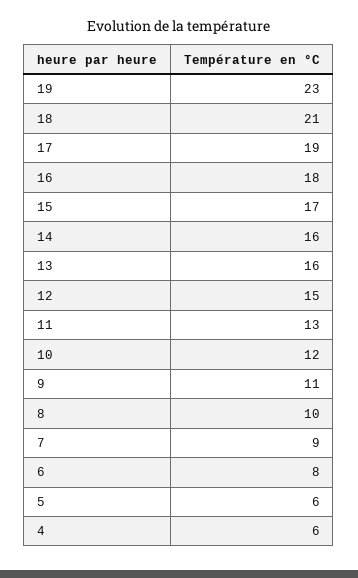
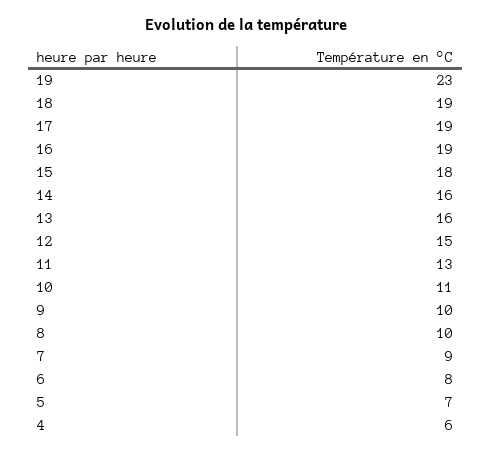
18: 21 -> 19
16: 18 -> 19
15: 17 -> 18
10: 12 -> 11
9: 11 -> 10
5: 6 -> 7

